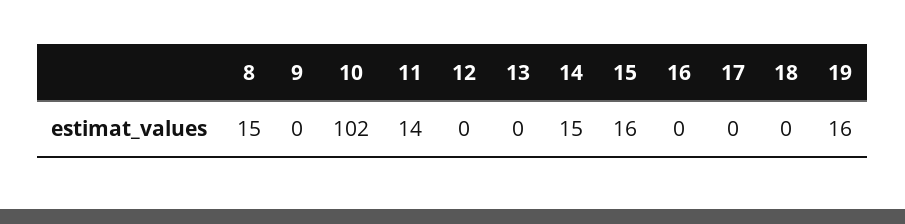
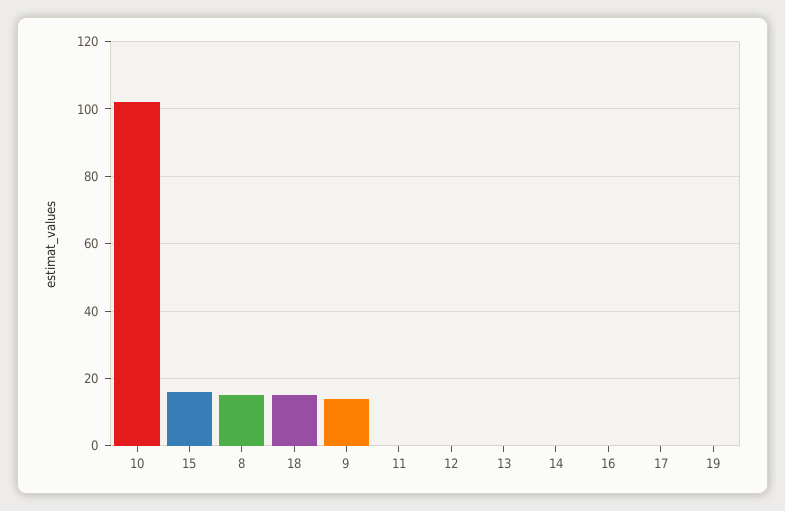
9: 0 -> 15
11: 14 -> 0
14: 15 -> 0
18: 0 -> 15
19: 16 -> 0

